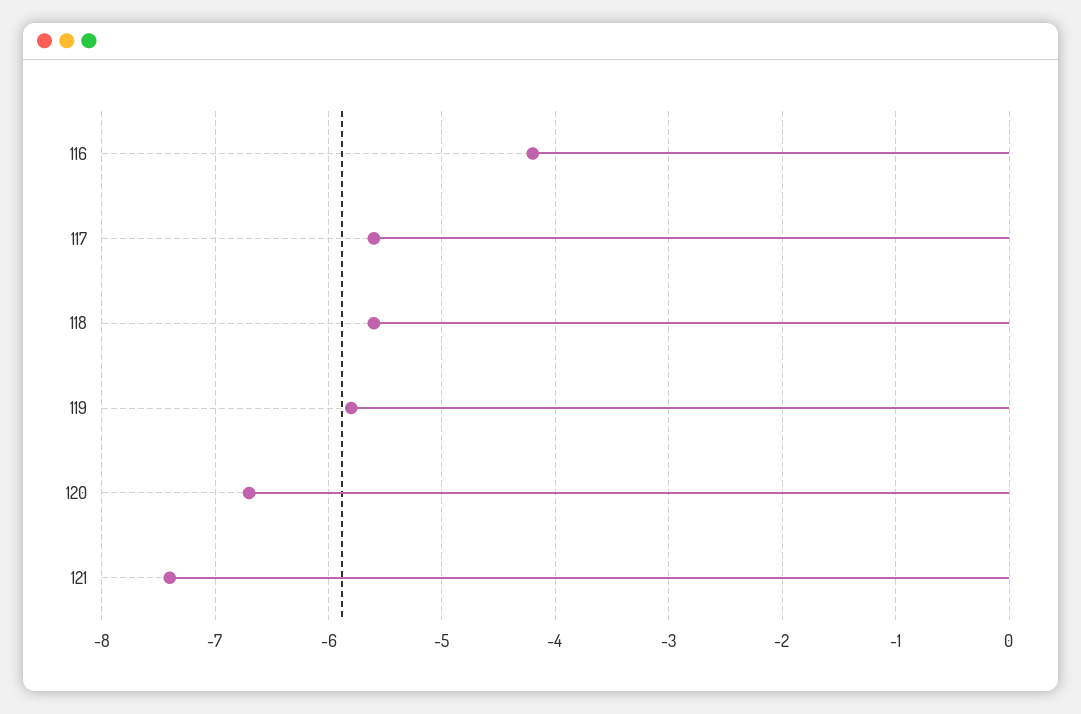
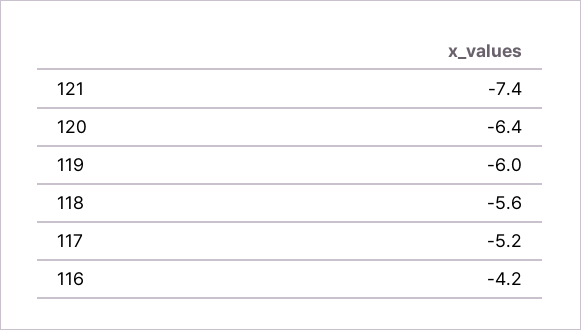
117: -5.6 -> -5.2
119: -5.8 -> -6
120: -6.7 -> -6.4

